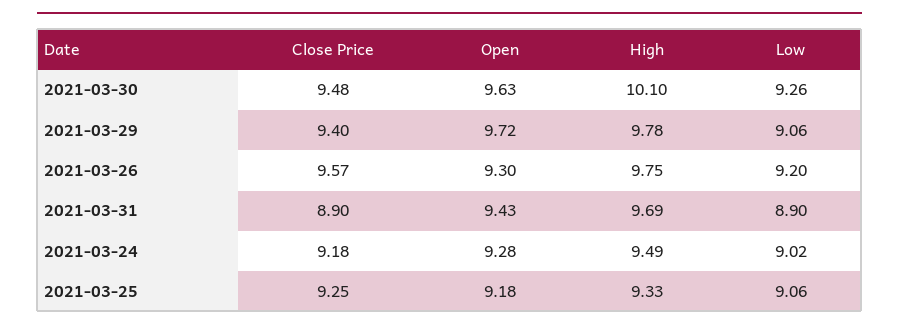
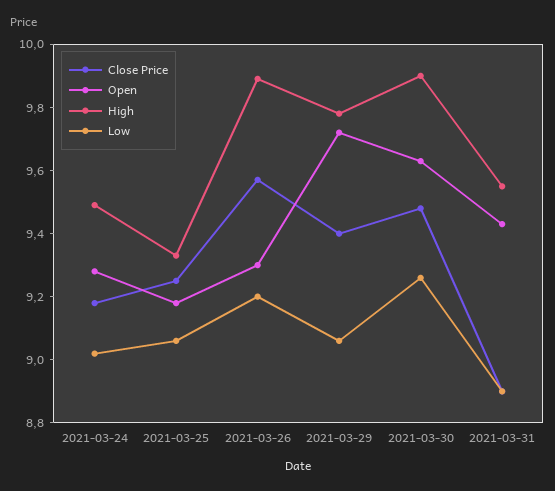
High, 2021-03-30: 10.1 -> 9.9
High, 2021-03-26: 9.75 -> 9.9
High, 2021-03-31: 9.69 -> 9.55

